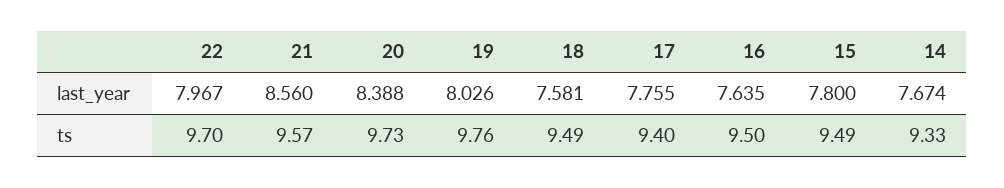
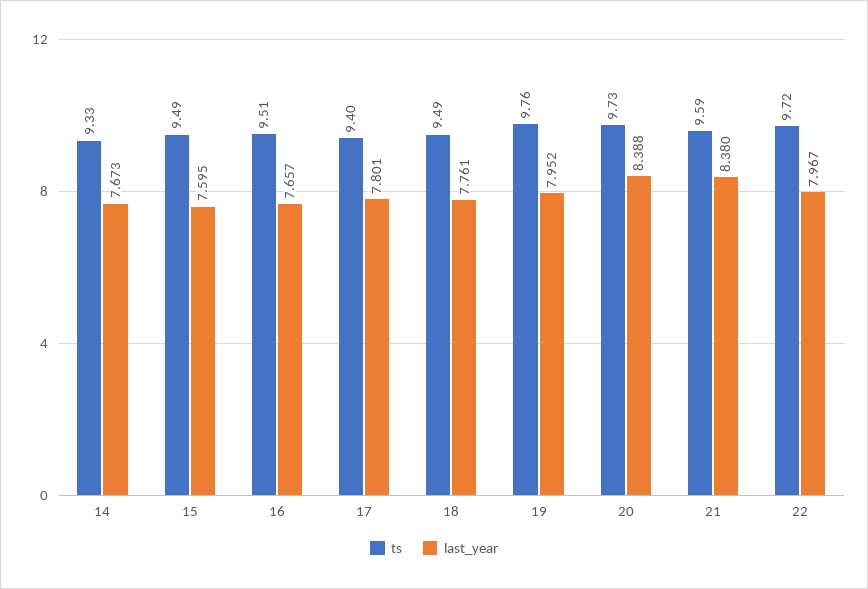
last_year, 21: 8.56 -> 8.38
last_year, 19: 8.026 -> 7.952
last_year, 18: 7.581 -> 7.761
last_year, 17: 7.755 -> 7.801
last_year, 16: 7.635 -> 7.657
last_year, 15: 7.8 -> 7.595
last_year, 14: 7.674 -> 7.673
ts, 22: 9.7 -> 9.72
ts, 21: 9.57 -> 9.59
ts, 16: 9.5 -> 9.51

